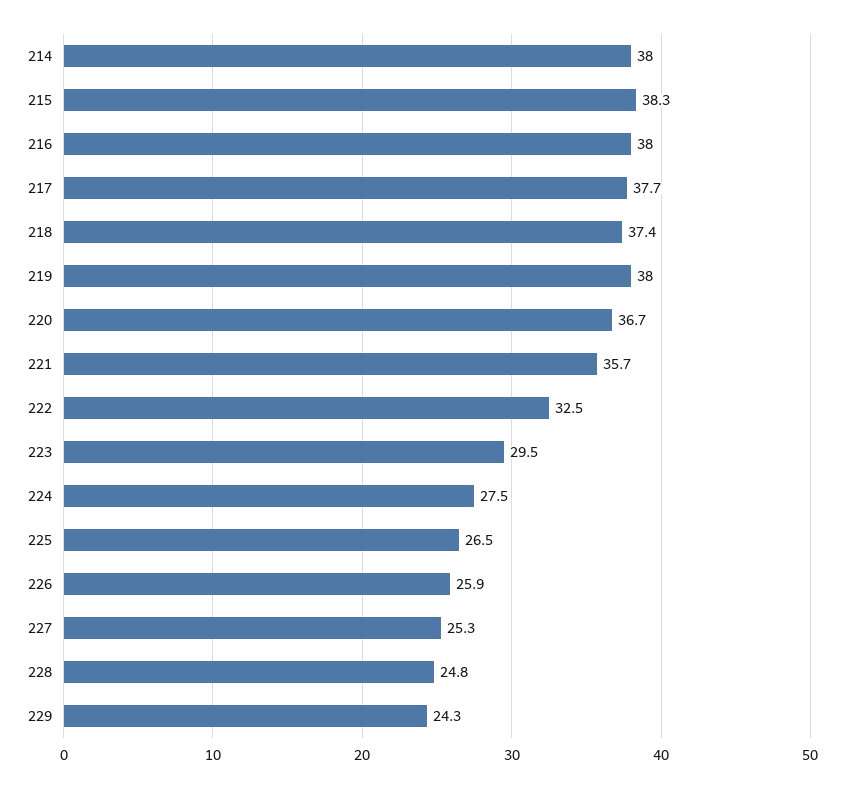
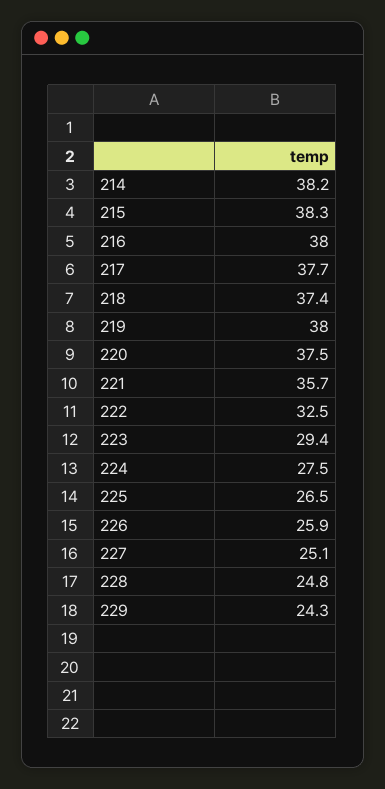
214: 38 -> 38.2
220: 36.7 -> 37.5
223: 29.5 -> 29.4
227: 25.3 -> 25.1

